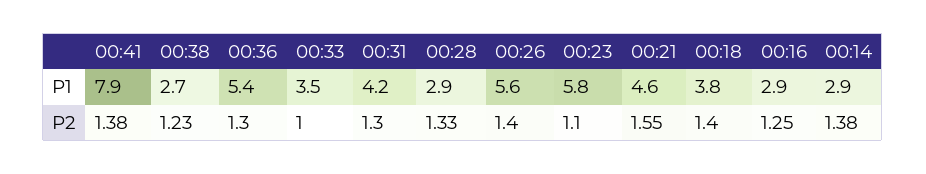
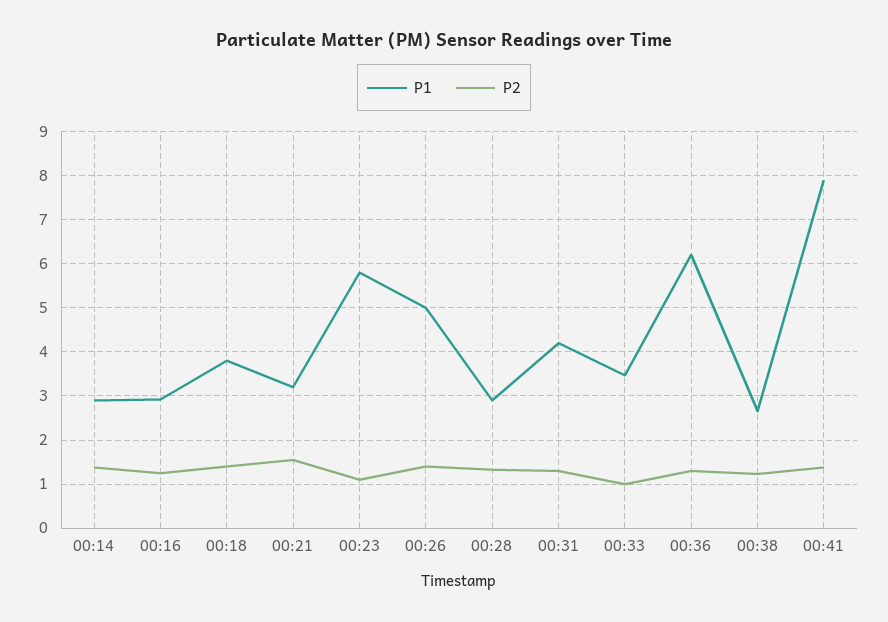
P1, 00:36: 5.4 -> 6.2
P1, 00:26: 5.6 -> 5
P1, 00:21: 4.6 -> 3.2

